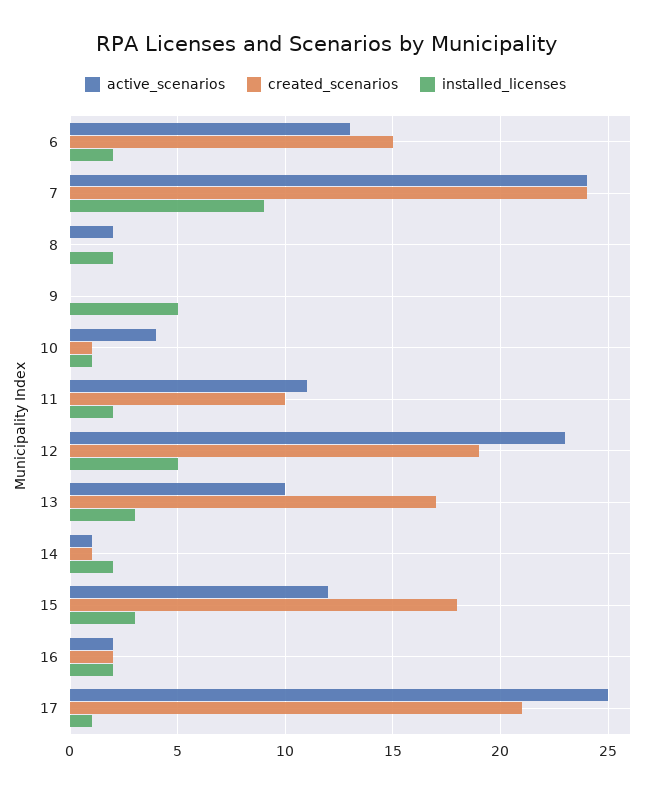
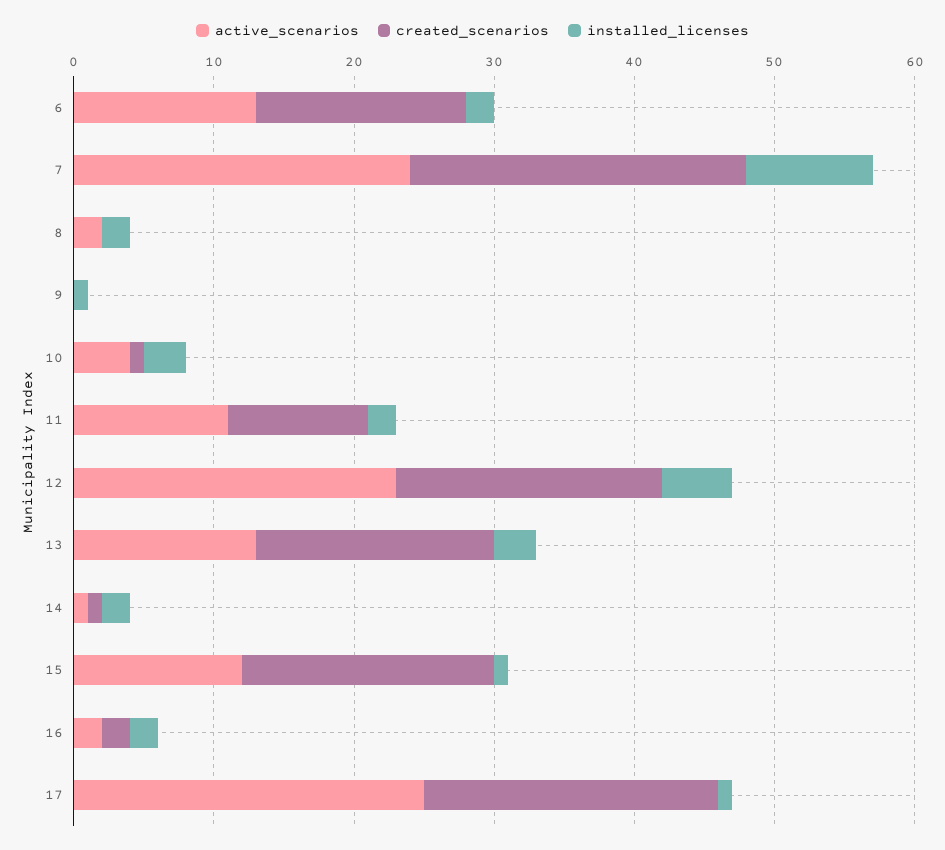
installed_licenses, 9: 5 -> 1
installed_licenses, 10: 1 -> 3
active_scenarios, 13: 10 -> 13
installed_licenses, 15: 3 -> 1

